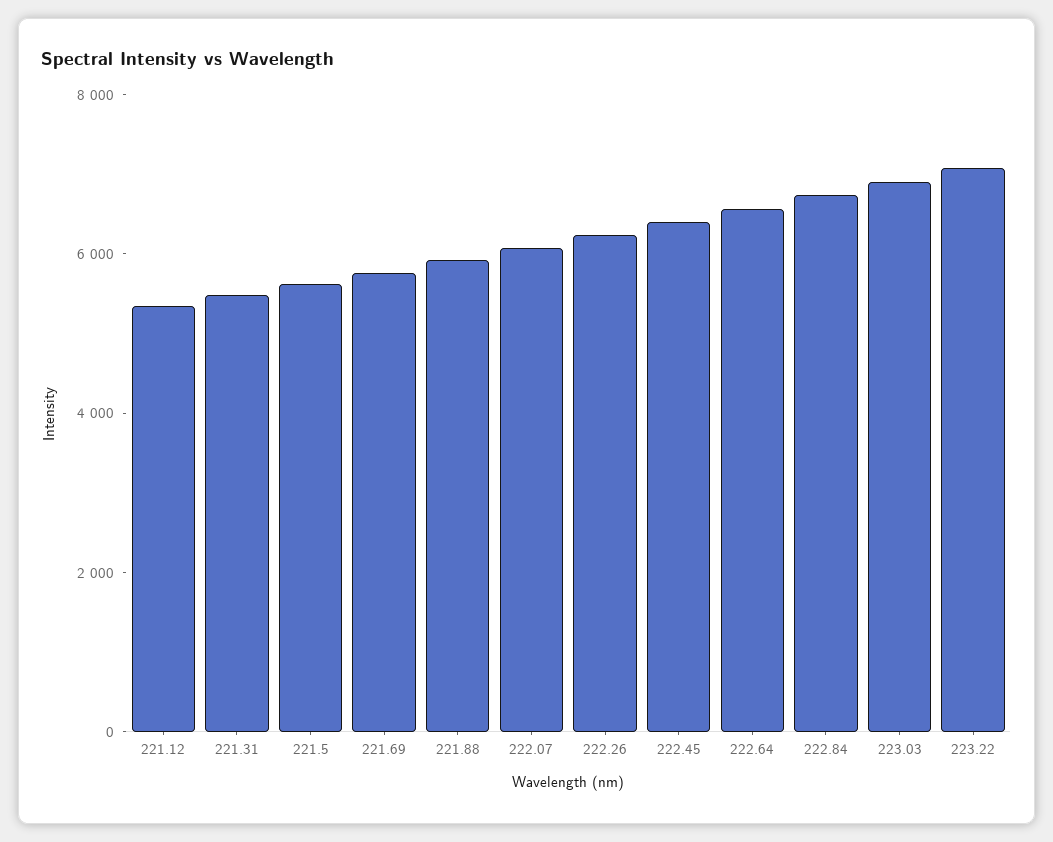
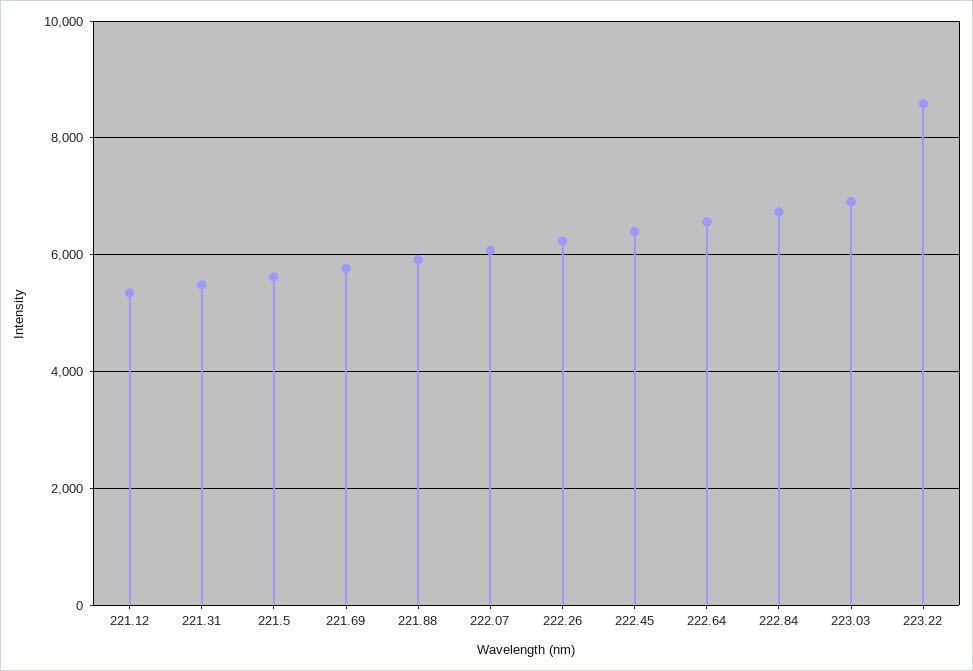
223.22: 7000 -> 8600

